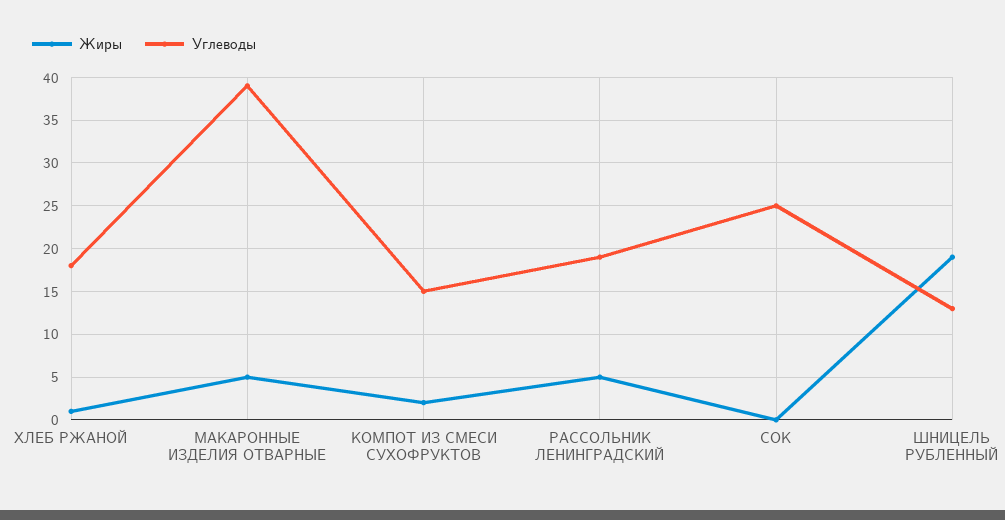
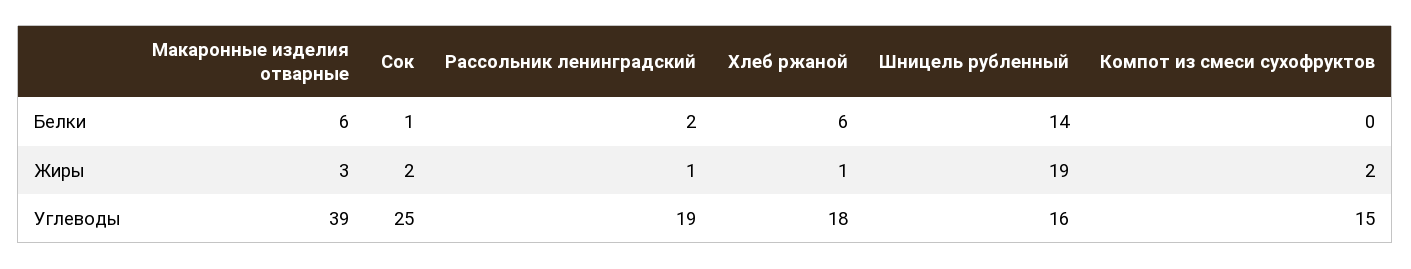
Жиры, МАКАРОННЫЕ ИЗДЕЛИЯ ОТВАРНЫЕ: 5 -> 3
Жиры, РАССОЛЬНИК ЛЕНИНГРАДСКИЙ: 5 -> 1
Жиры, СОК: 0 -> 2
Углеводы, ШНИЦЕЛЬ РУБЛЕННЫЙ: 13 -> 16
Белки, МАКАРОННЫЕ ИЗДЕЛИЯ ОТВАРНЫЕ: none -> 6
Белки, СОК: none -> 1
Белки, РАССОЛЬНИК ЛЕНИНГРАДСКИЙ: none -> 2
Белки, ХЛЕБ РЖАНОЙ: none -> 6
Белки, ШНИЦЕЛЬ РУБЛЕННЫЙ: none -> 14
Белки, КОМПОТ ИЗ СМЕСИ СУХОФРУКТОВ: none -> 0

